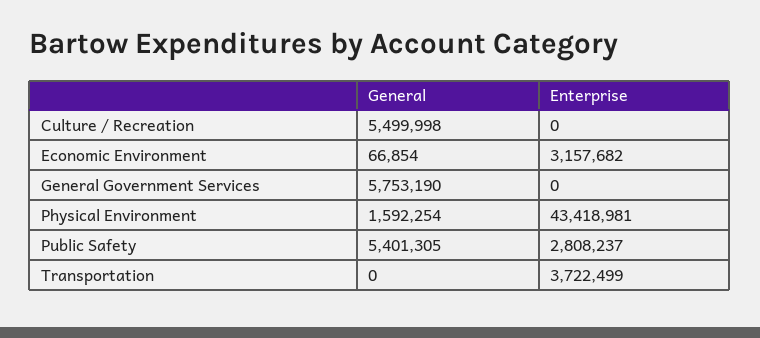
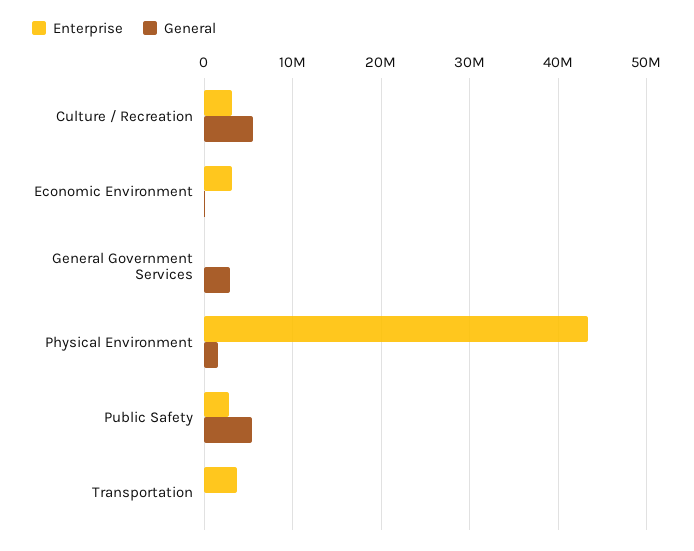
Enterprise, Culture / Recreation: 0 -> 3000000
General, General Government Services: 5753190 -> 3000000

